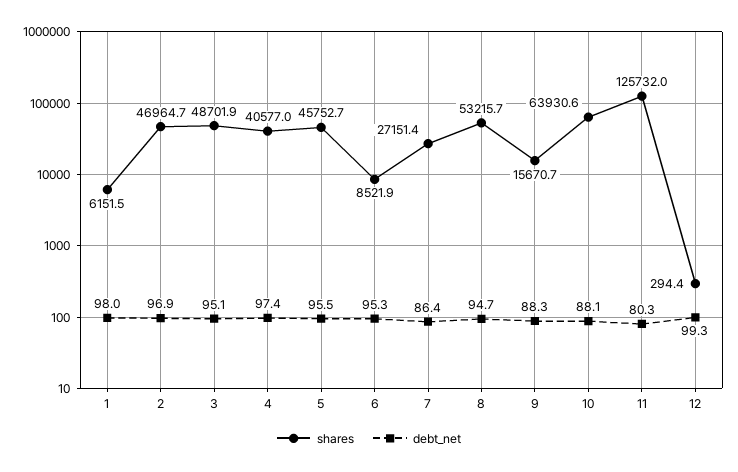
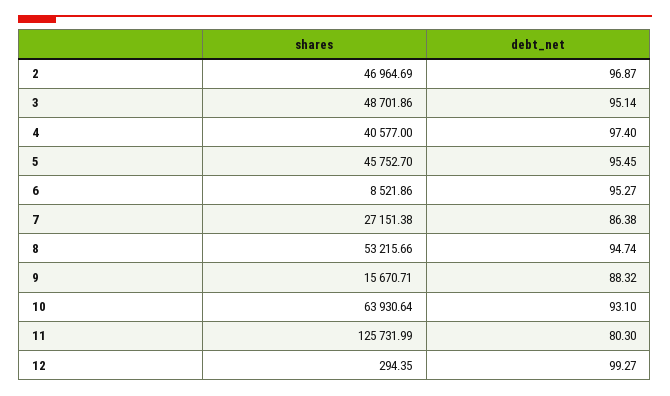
shares, 1: 6151.5 -> none
debt_net, 1: 98 -> none
debt_net, 10: 88.1 -> 93.1

